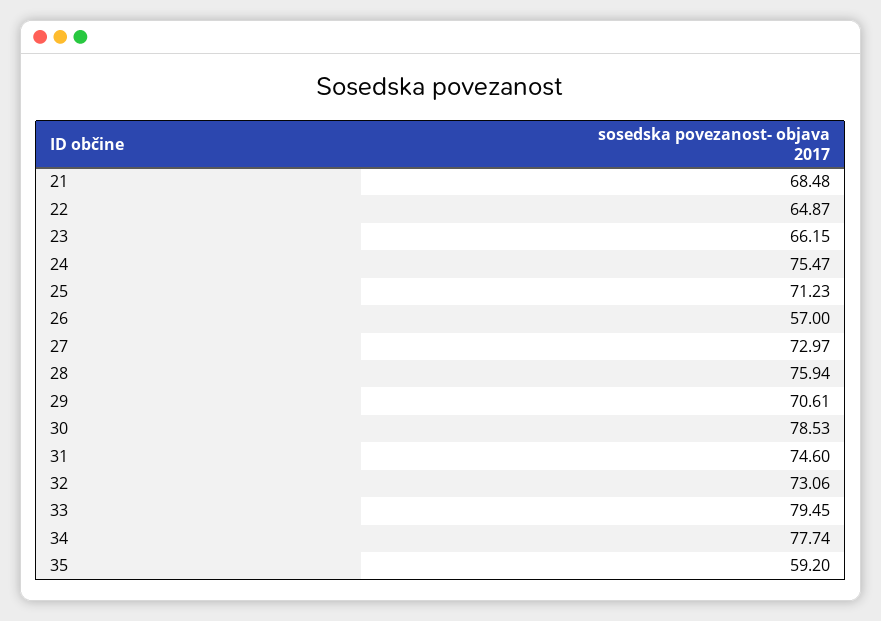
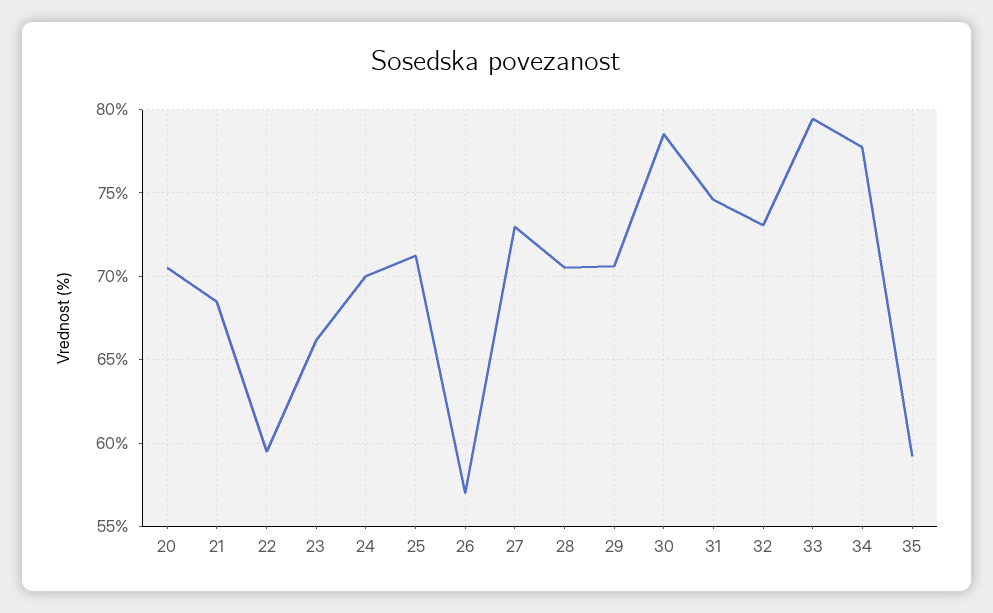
22: 64.87 -> 59.5
24: 75.47 -> 70
28: 75.94 -> 70.5
20: none -> 70.5

